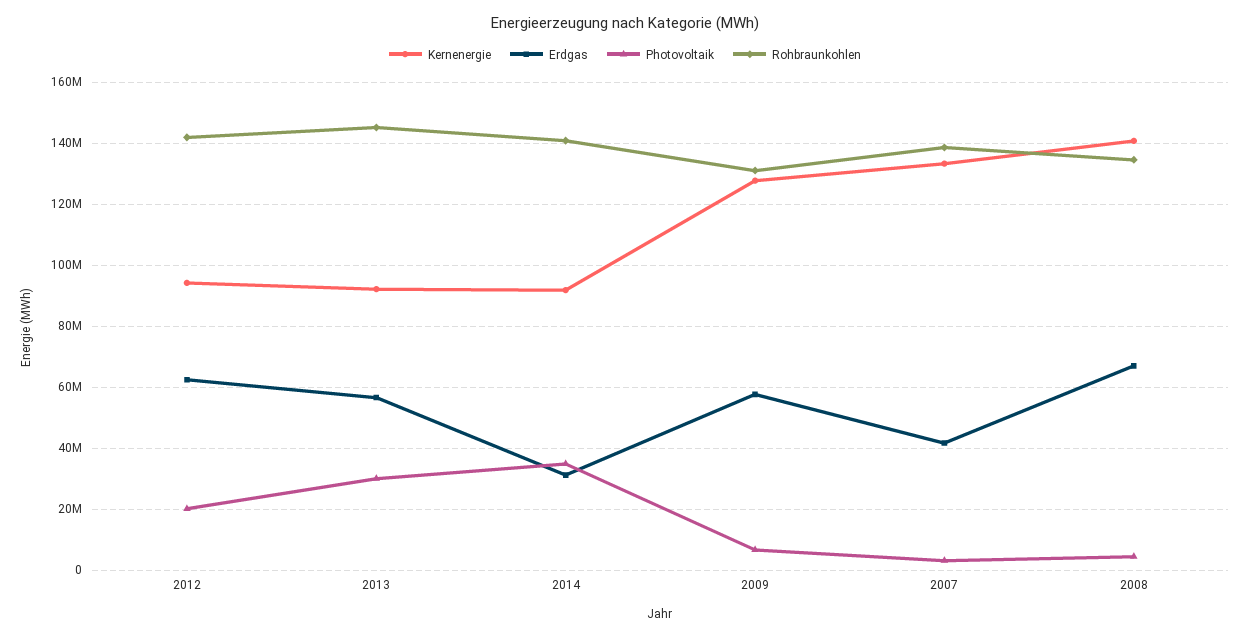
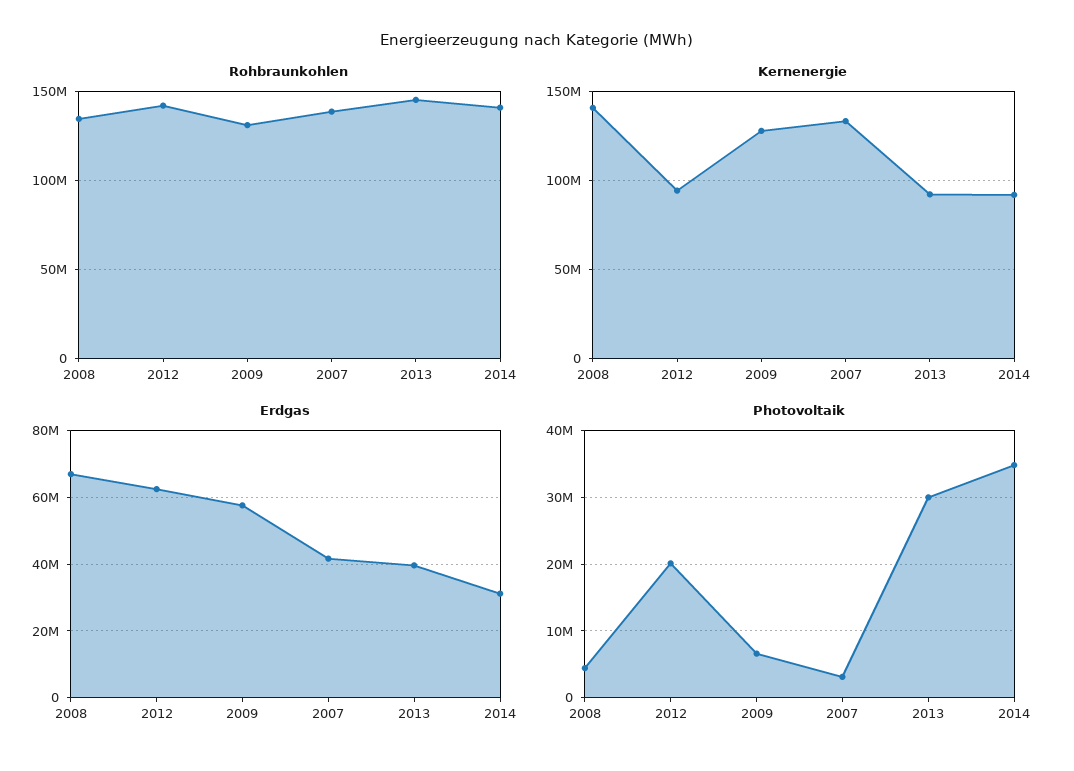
Erdgas, 2013: 56000000 -> 40000000

